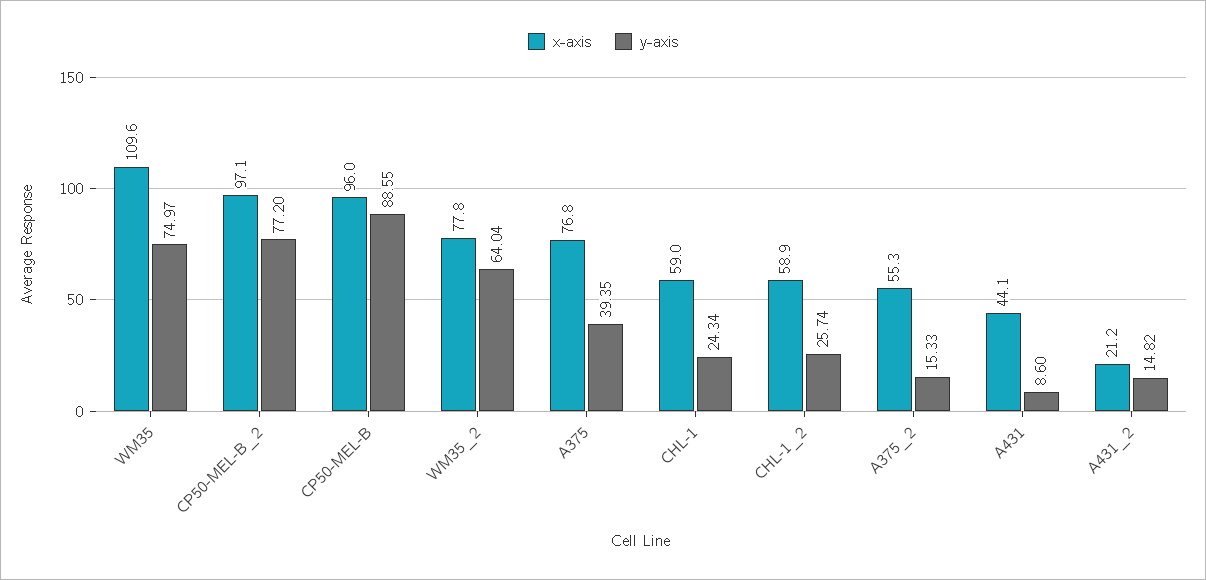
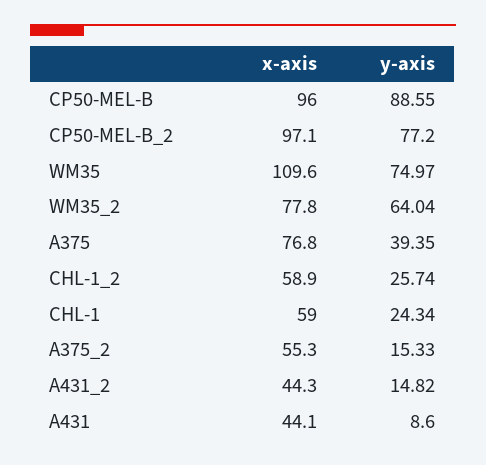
x-axis, A431_2: 21.2 -> 44.3

